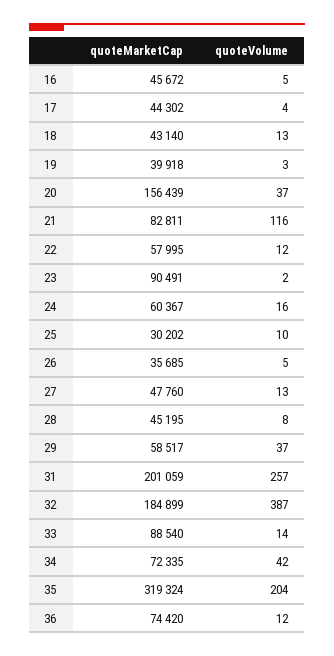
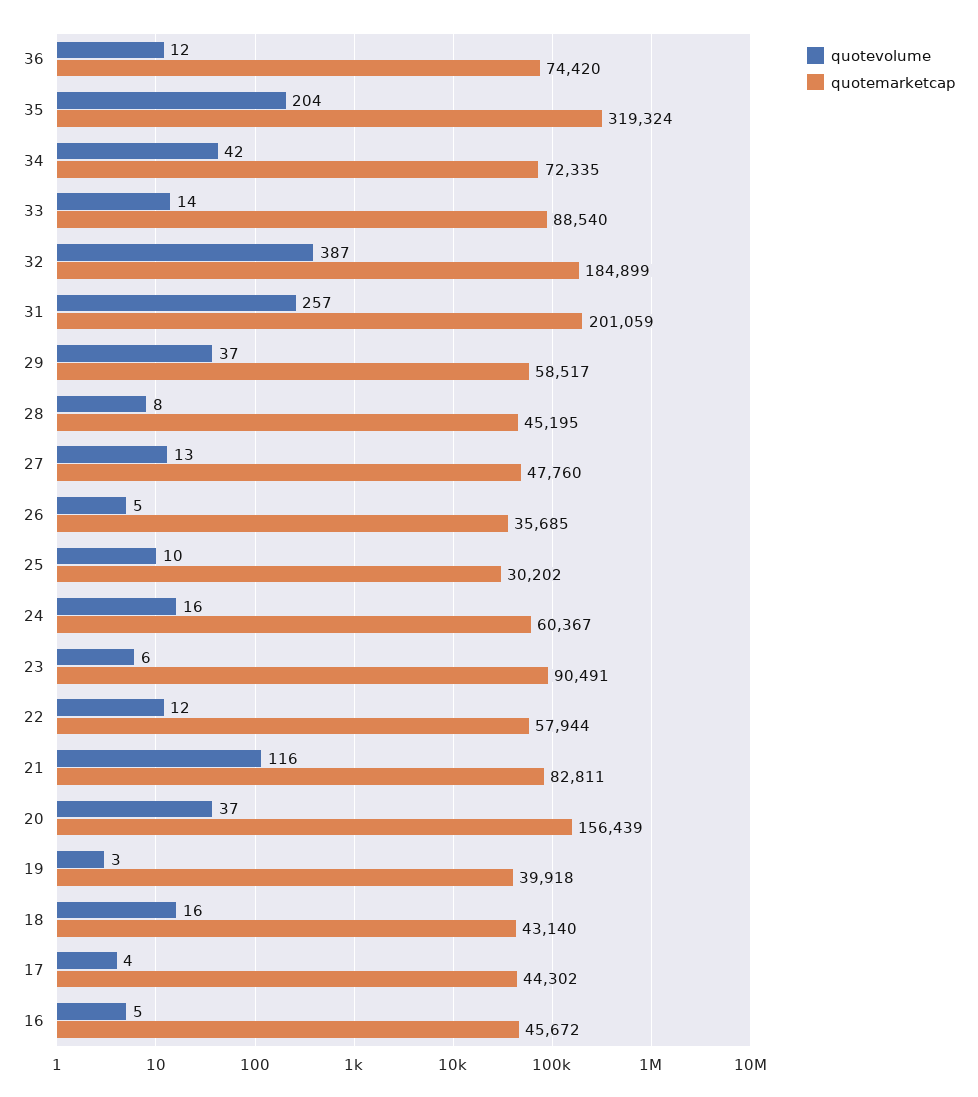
quoteVolume, 18: 13 -> 16
quoteMarketCap, 22: 57995 -> 57944
quoteVolume, 23: 2 -> 6

